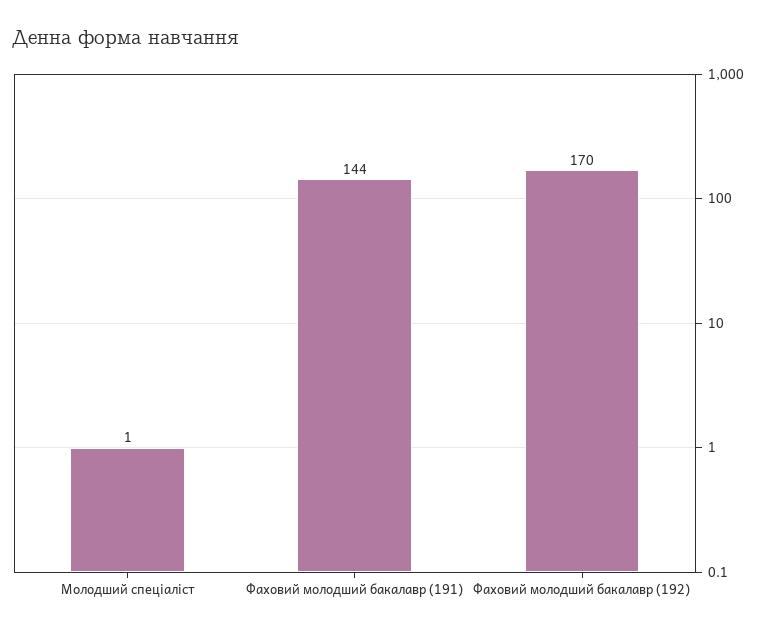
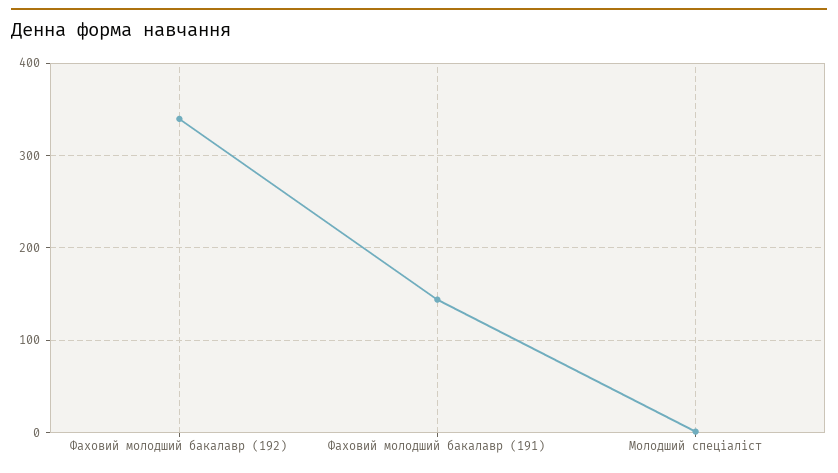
Фаховий молодший бакалавр (192): 170 -> 340

